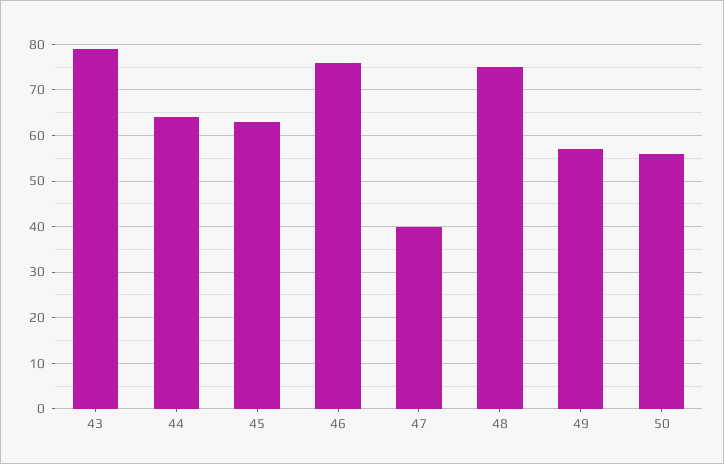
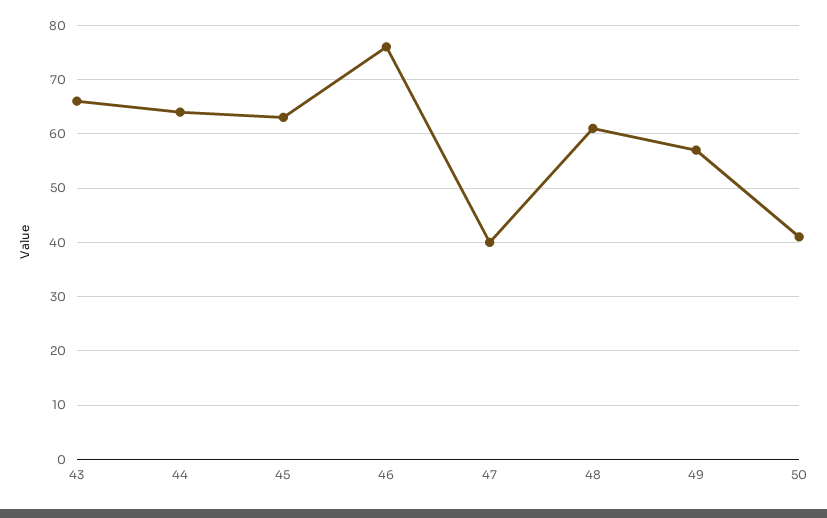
43: 80 -> 65
48: 75 -> 60
50: 55 -> 40

